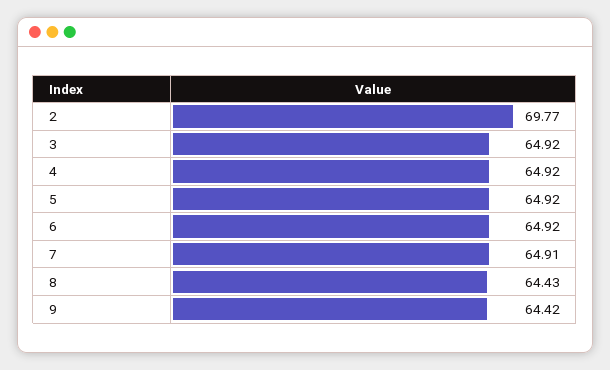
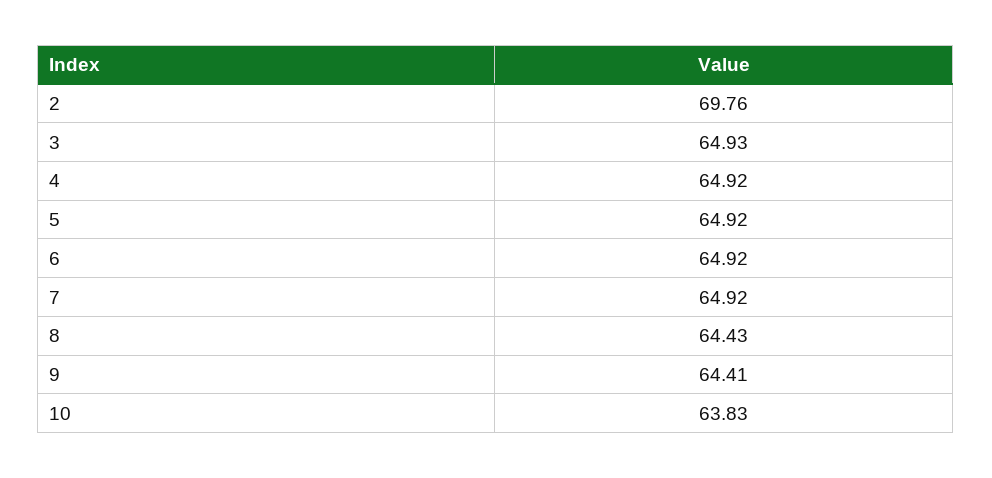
2: 69.77 -> 69.76
3: 64.92 -> 64.93
7: 64.91 -> 64.92
9: 64.42 -> 64.41
10: none -> 63.83

